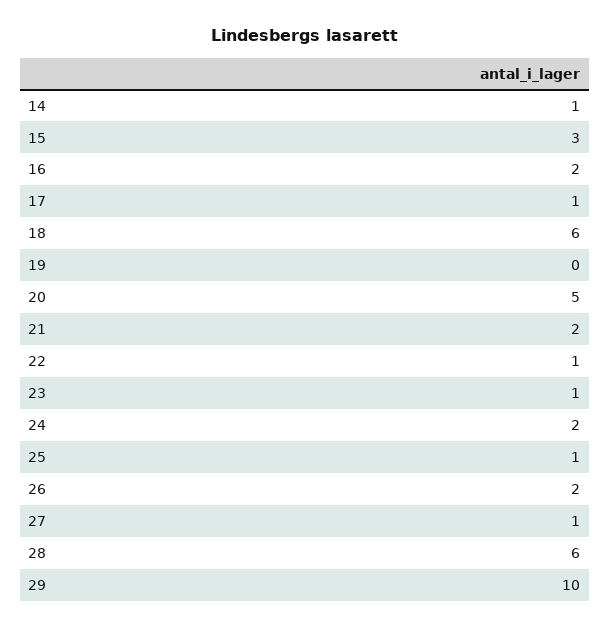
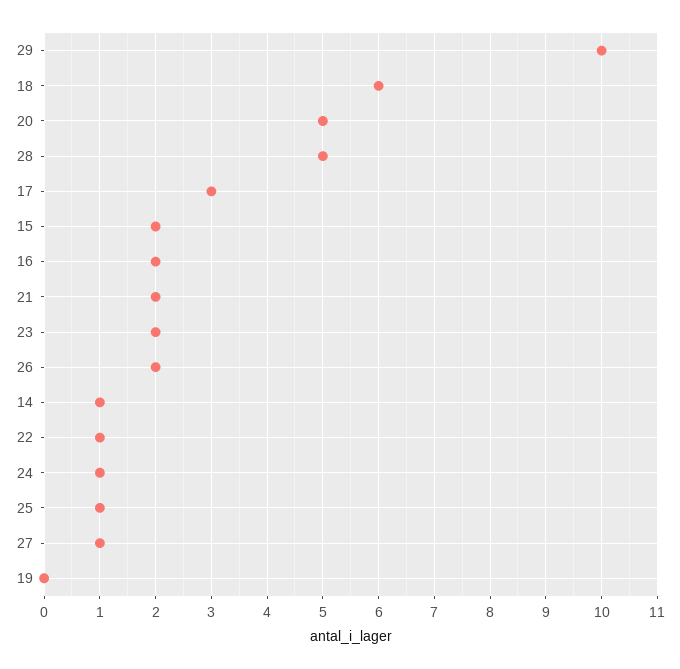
15: 3 -> 2
17: 1 -> 3
23: 1 -> 2
24: 2 -> 1
28: 6 -> 5

